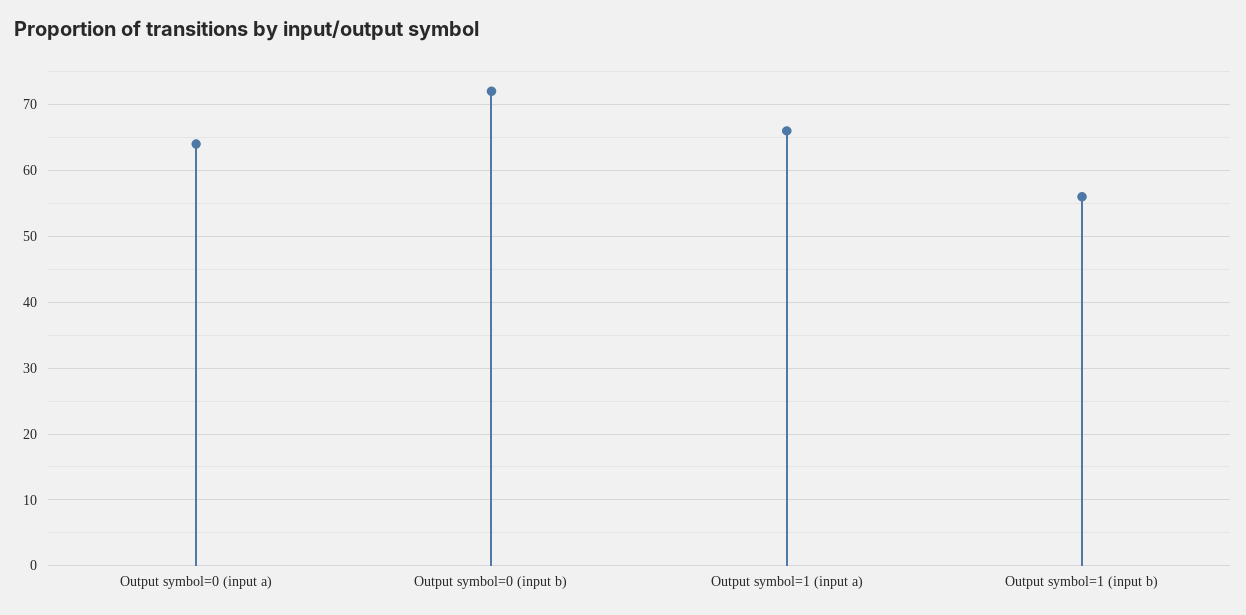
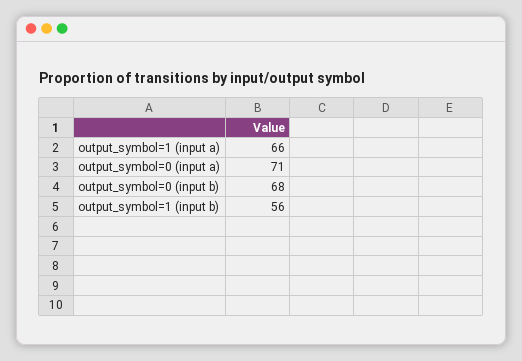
Output symbol=0 (input a): 64 -> 71
Output symbol=0 (input b): 72 -> 68

